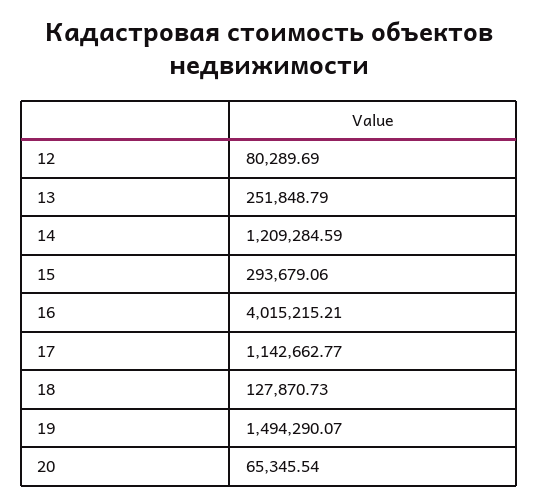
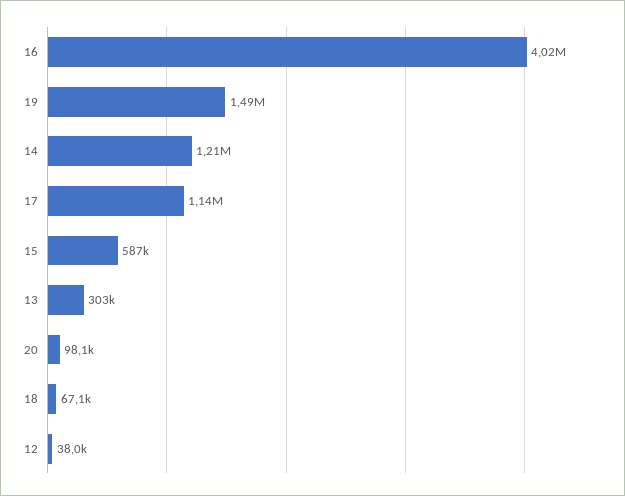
12: 80289.69 -> 38000
13: 251848.79 -> 303000
15: 293679.06 -> 587000
18: 127870.73 -> 67100
20: 65345.54 -> 98100

